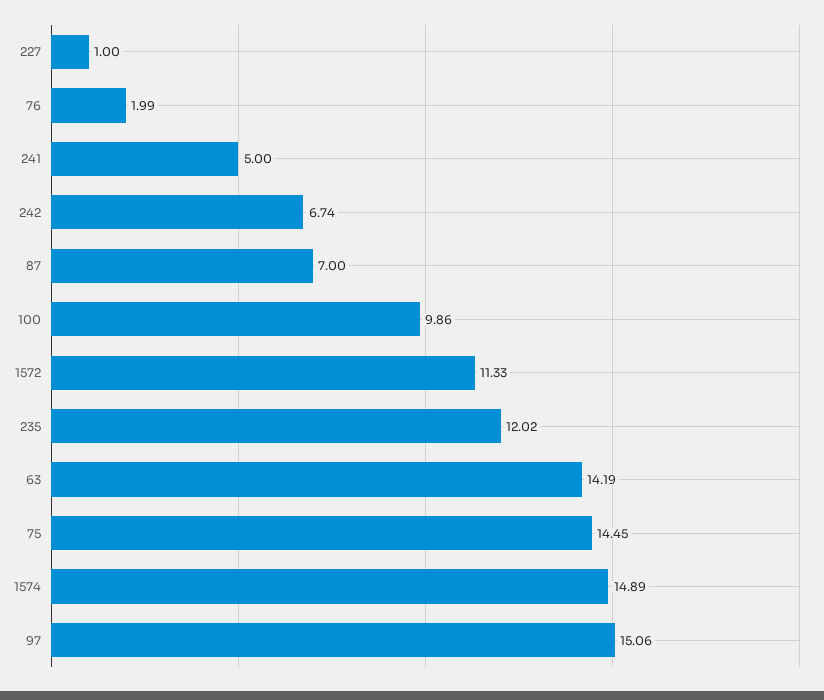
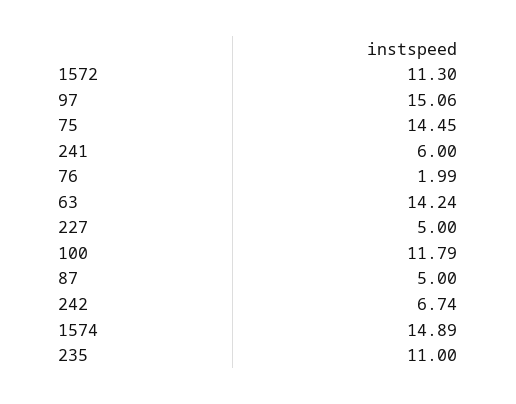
227: 1 -> 5
241: 5 -> 6
87: 7 -> 5
100: 9.86 -> 11.79
1572: 11.33 -> 11.3
235: 12.02 -> 11
63: 14.19 -> 14.24

